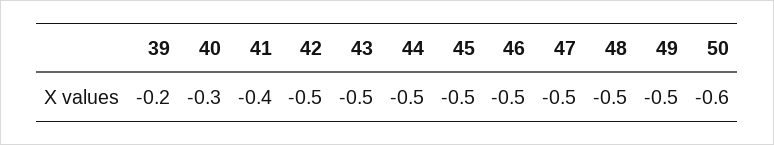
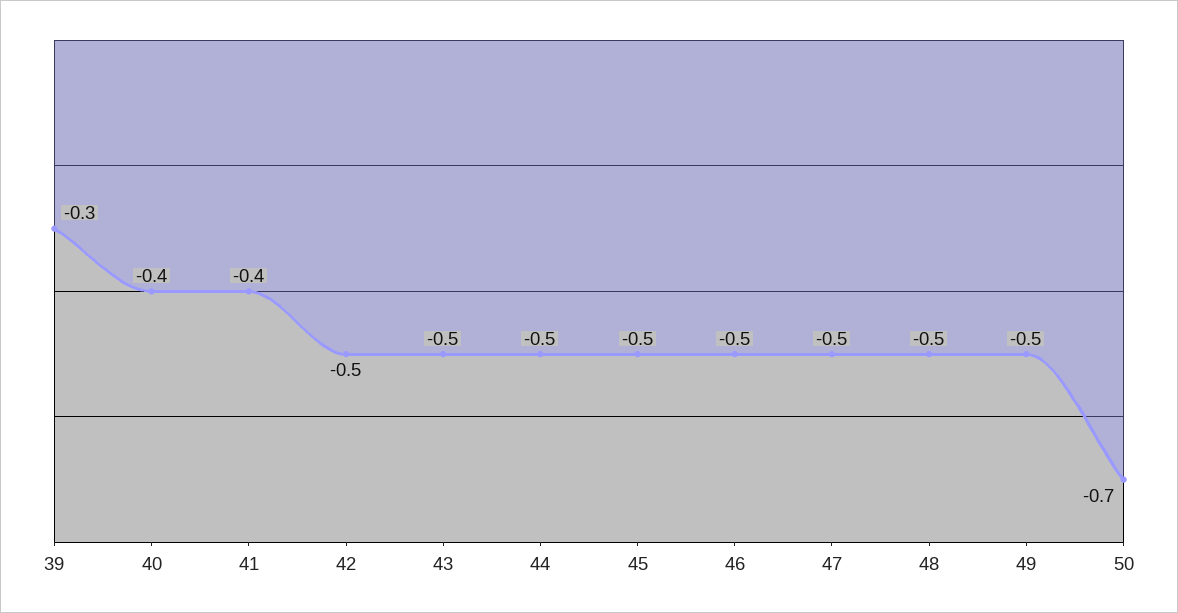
39: -0.2 -> -0.3
40: -0.3 -> -0.4
50: -0.6 -> -0.7

